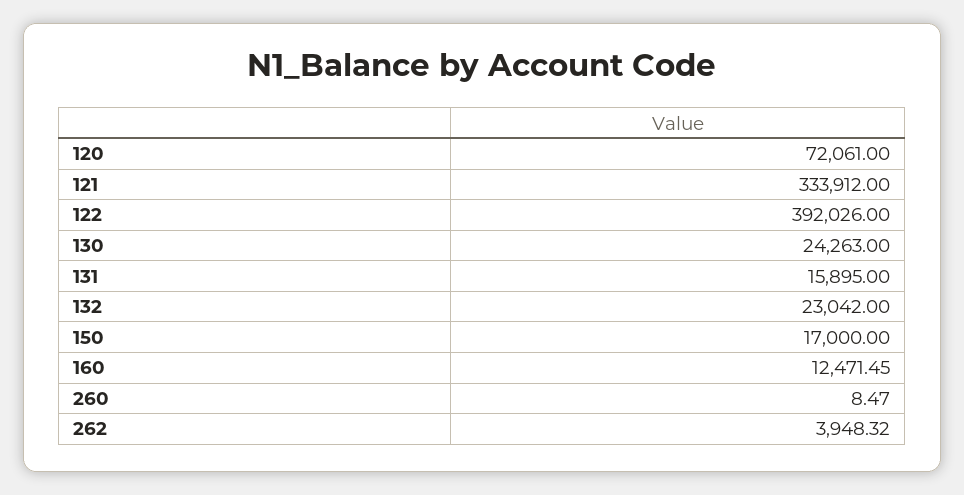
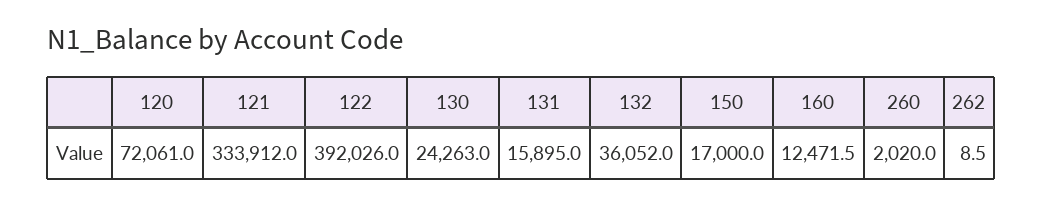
132: 23042 -> 36052
260: 8.47 -> 2020
262: 3948.32 -> 8.5

